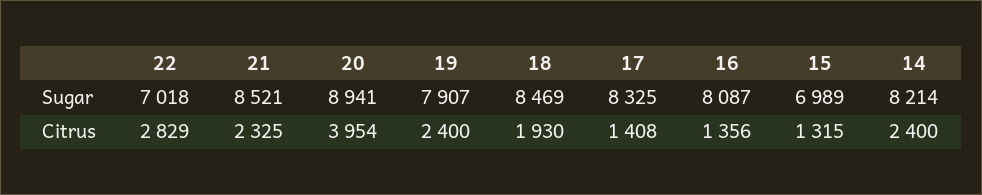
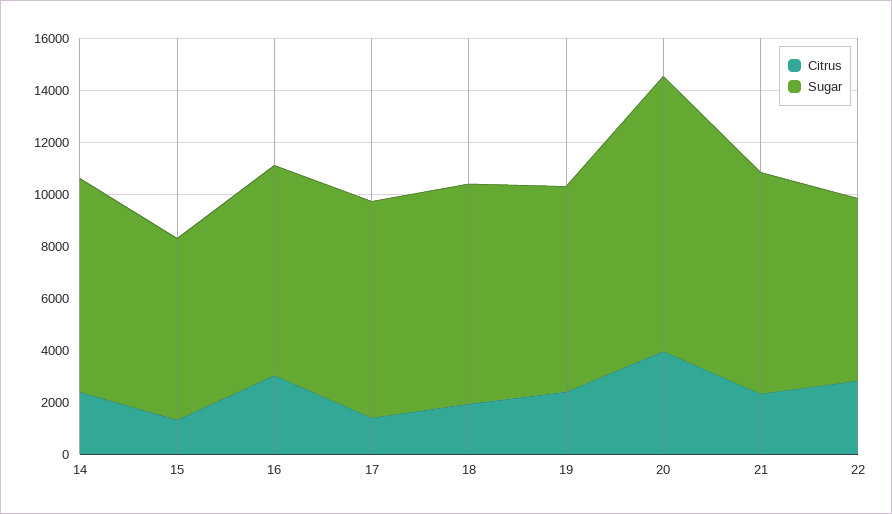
Sugar, 20: 8941 -> 10500
Citrus, 16: 1356 -> 3000

